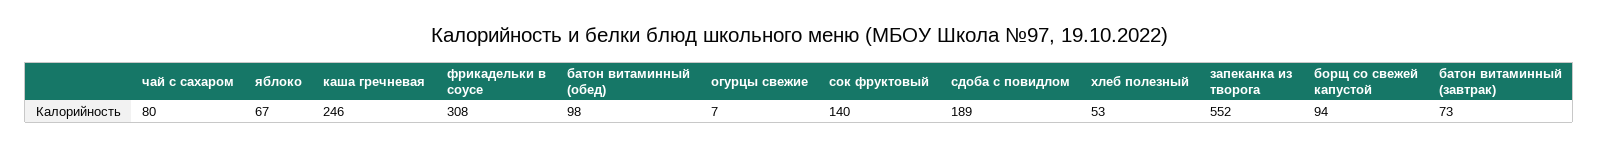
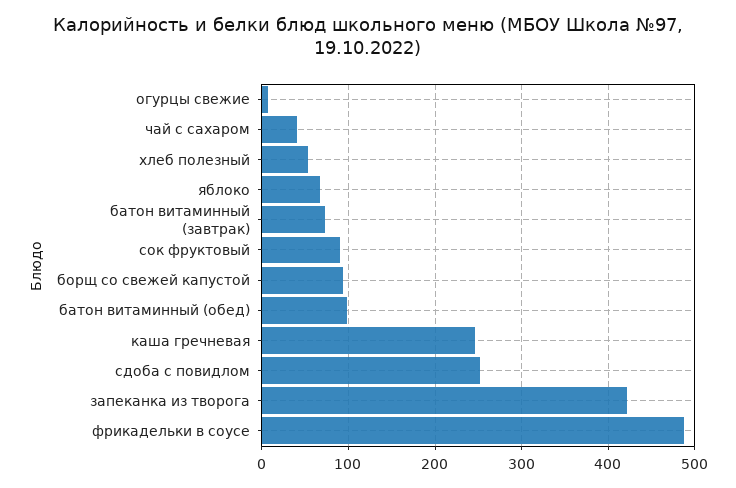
чай с сахаром: 80 -> 40
фрикадельки в соусе: 308 -> 490
сок фруктовый: 140 -> 90
сдоба с повидлом: 189 -> 250
запеканка из творога: 552 -> 420

